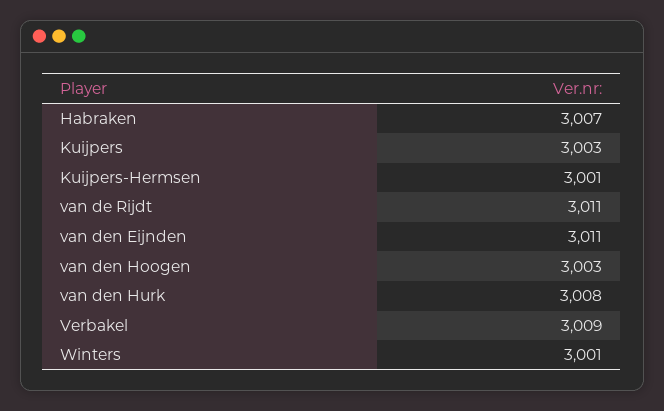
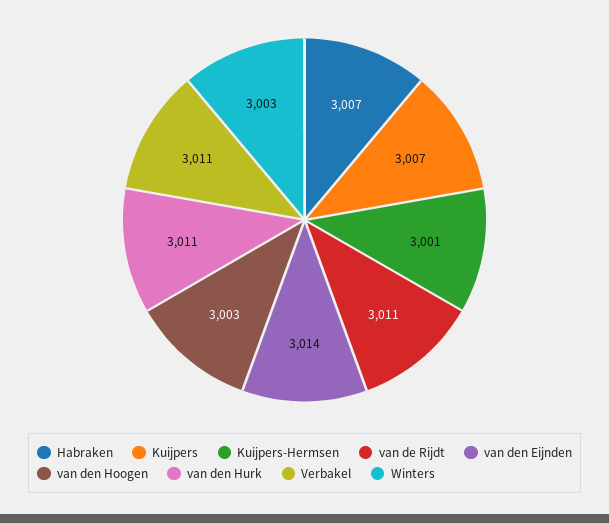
Kuijpers: 3003 -> 3007
van den Eijnden: 3011 -> 3014
van den Hurk: 3008 -> 3011
Verbakel: 3009 -> 3011
Winters: 3001 -> 3003

